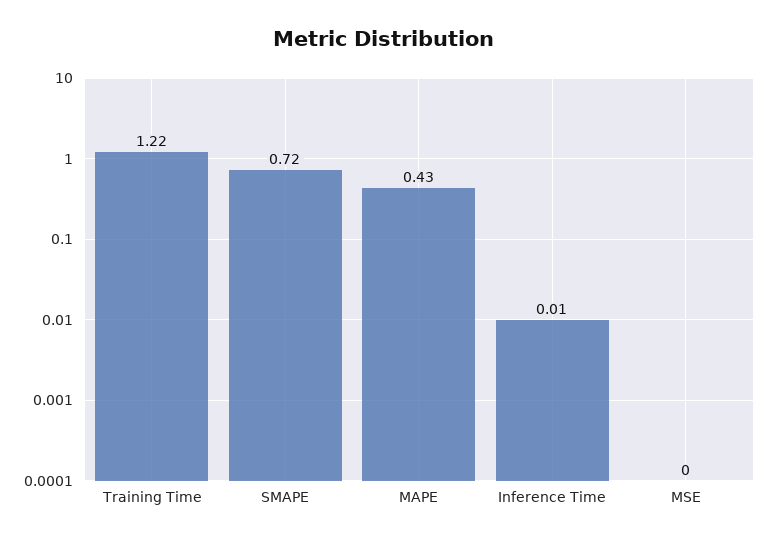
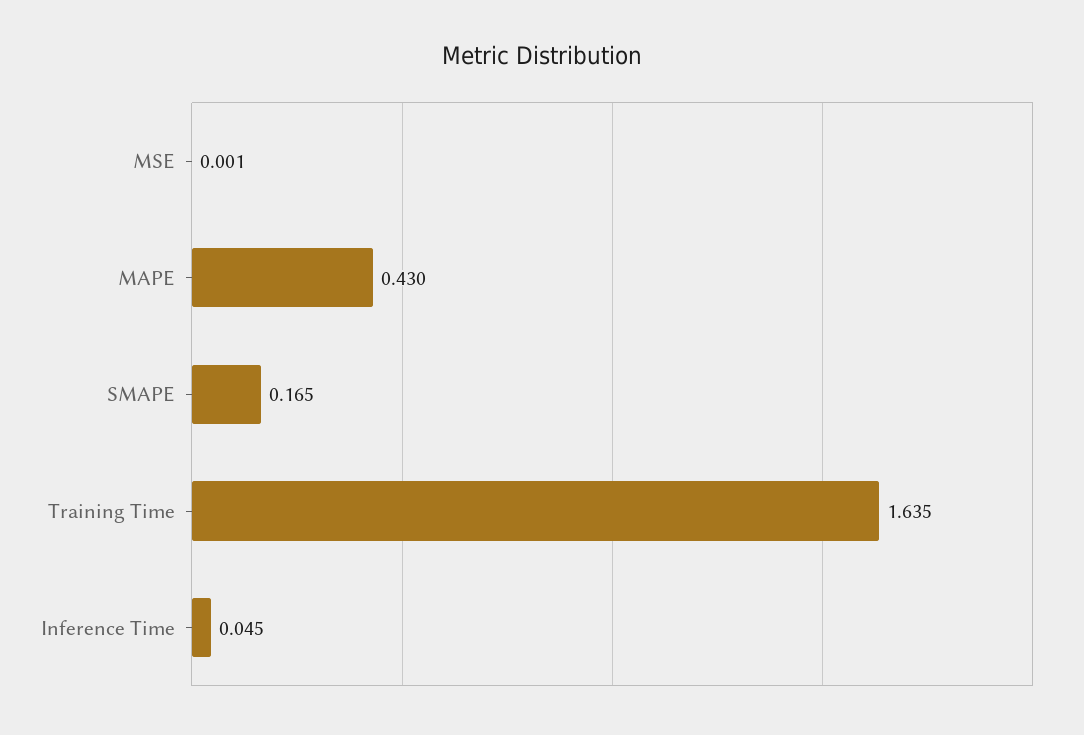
Training Time: 1.22 -> 1.635
SMAPE: 0.72 -> 0.165
Inference Time: 0.01 -> 0.045

